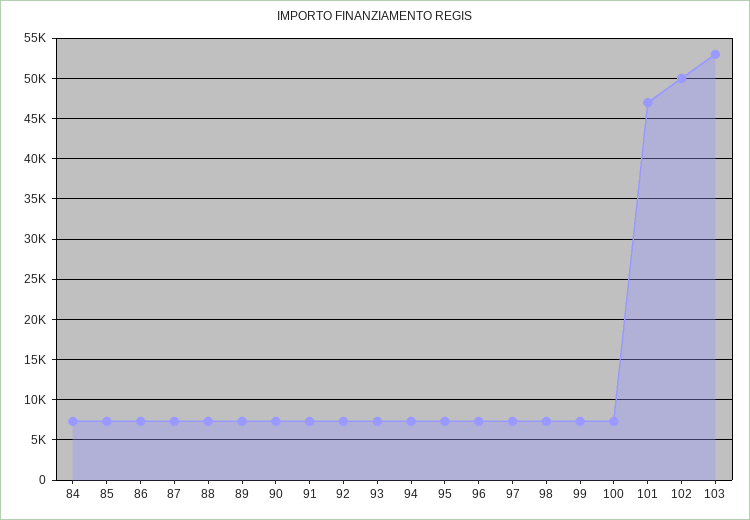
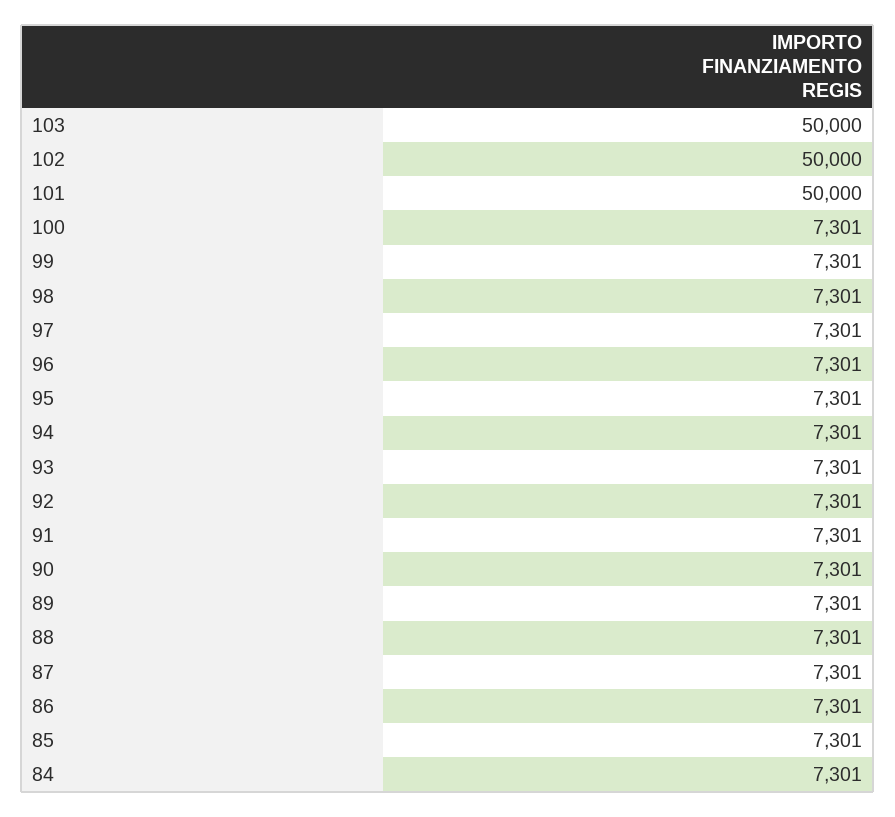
101: 47000 -> 50000
103: 53000 -> 50000

